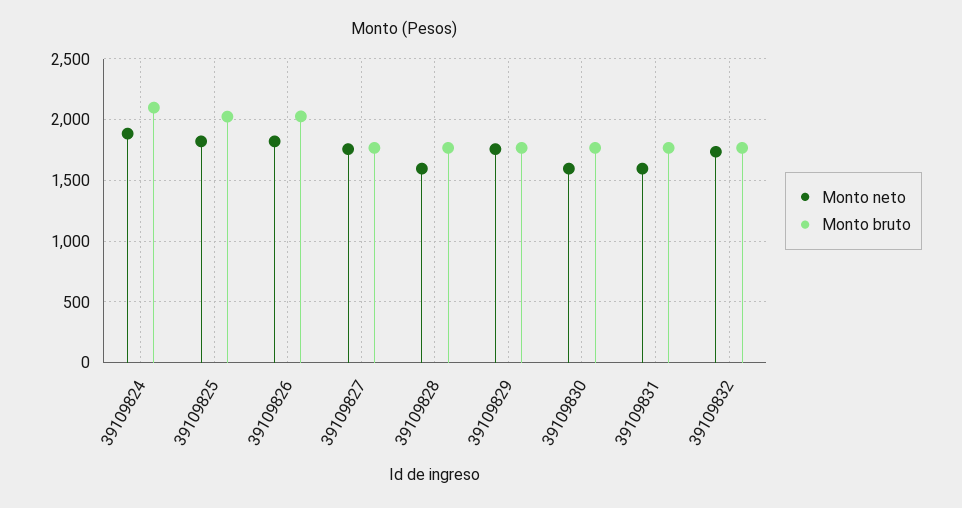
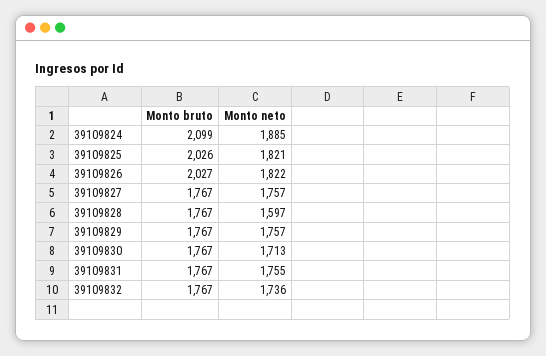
Monto neto, 39109830: 1600 -> 1713
Monto neto, 39109831: 1600 -> 1755

